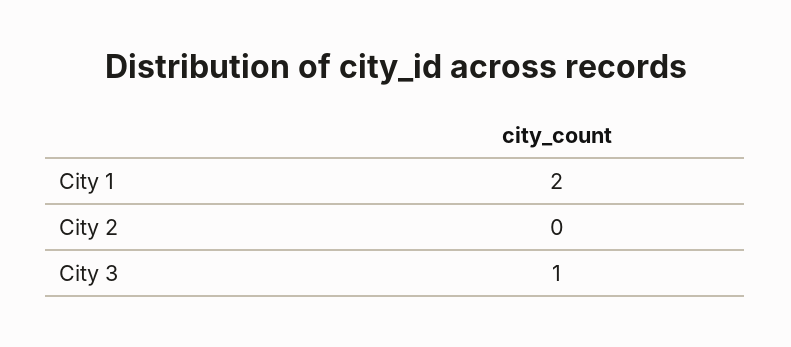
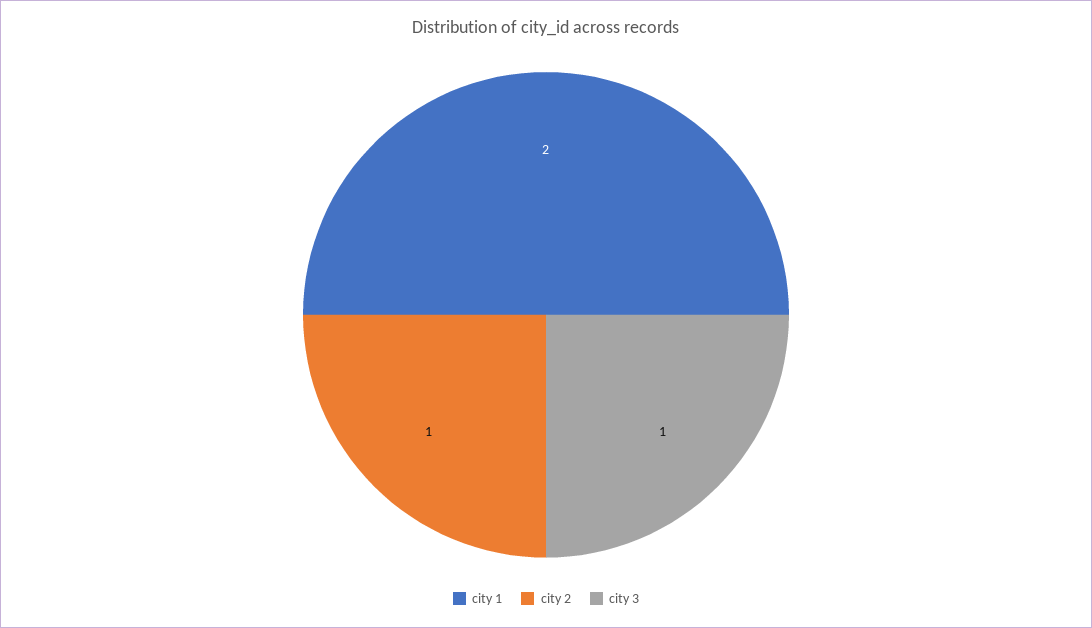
City 2: 0 -> 1

